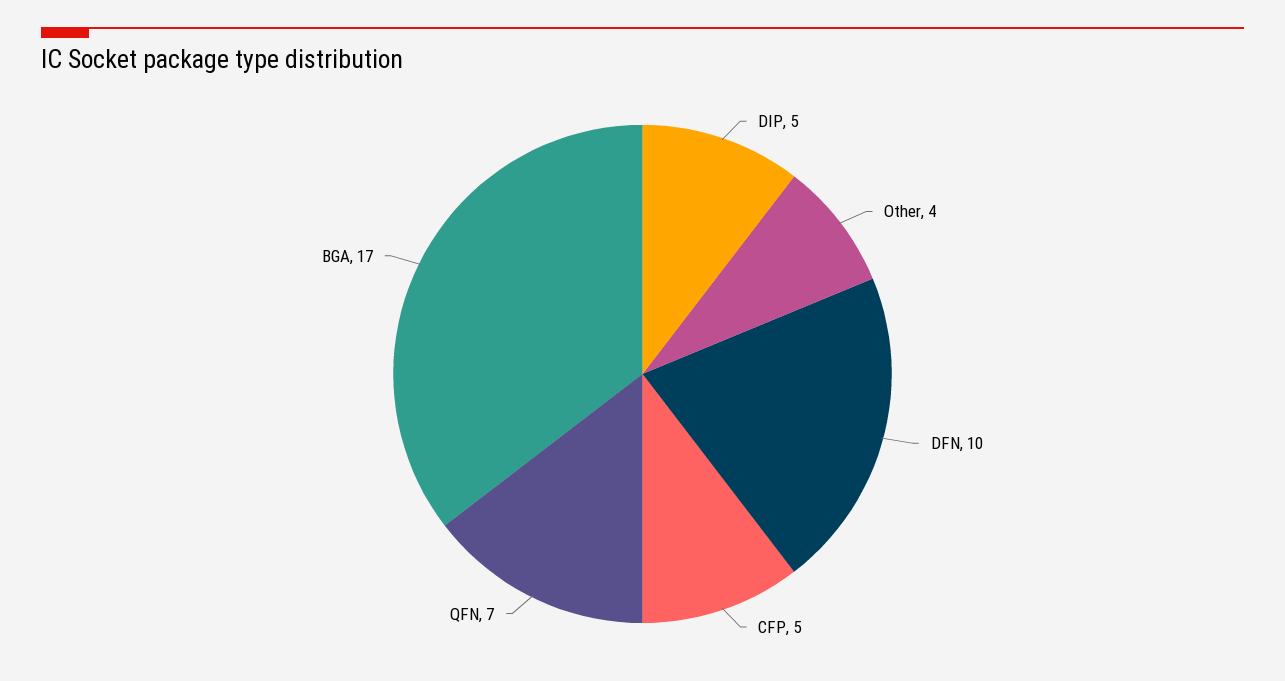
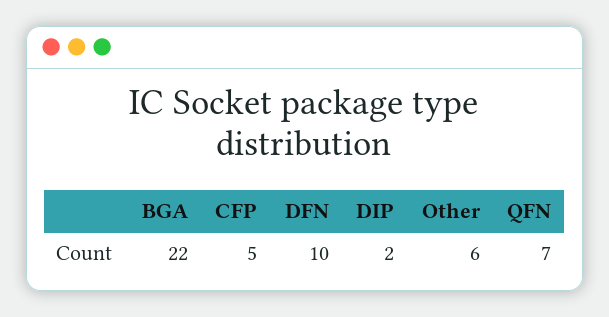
DIP: 5 -> 2
Other: 4 -> 6
BGA: 17 -> 22

